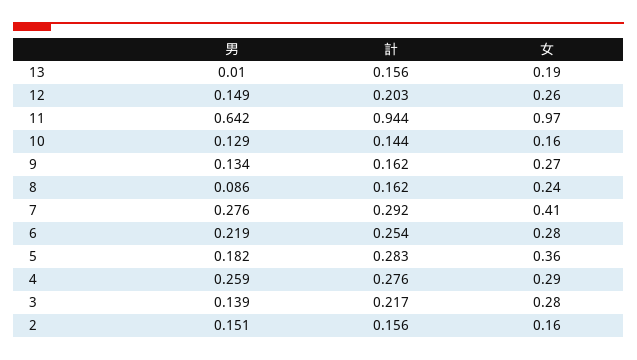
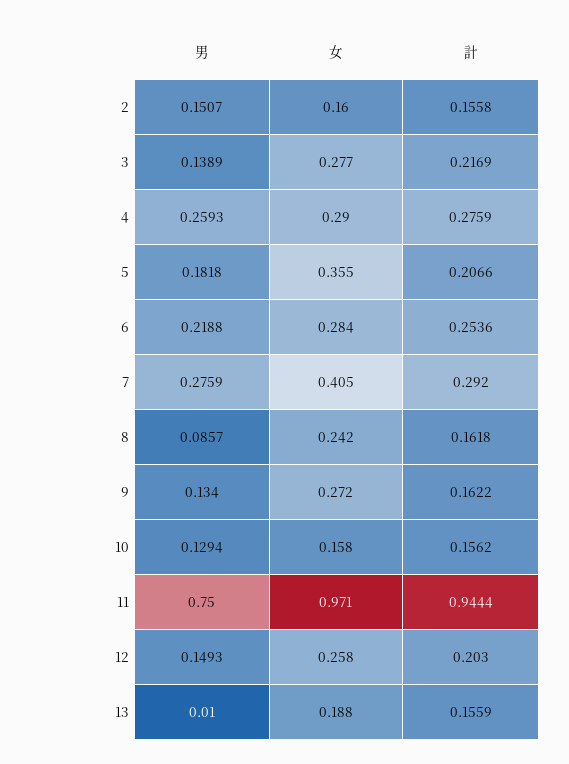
男, 11: 0.642 -> 0.75
計, 10: 0.144 -> 0.1562
計, 5: 0.283 -> 0.2066

